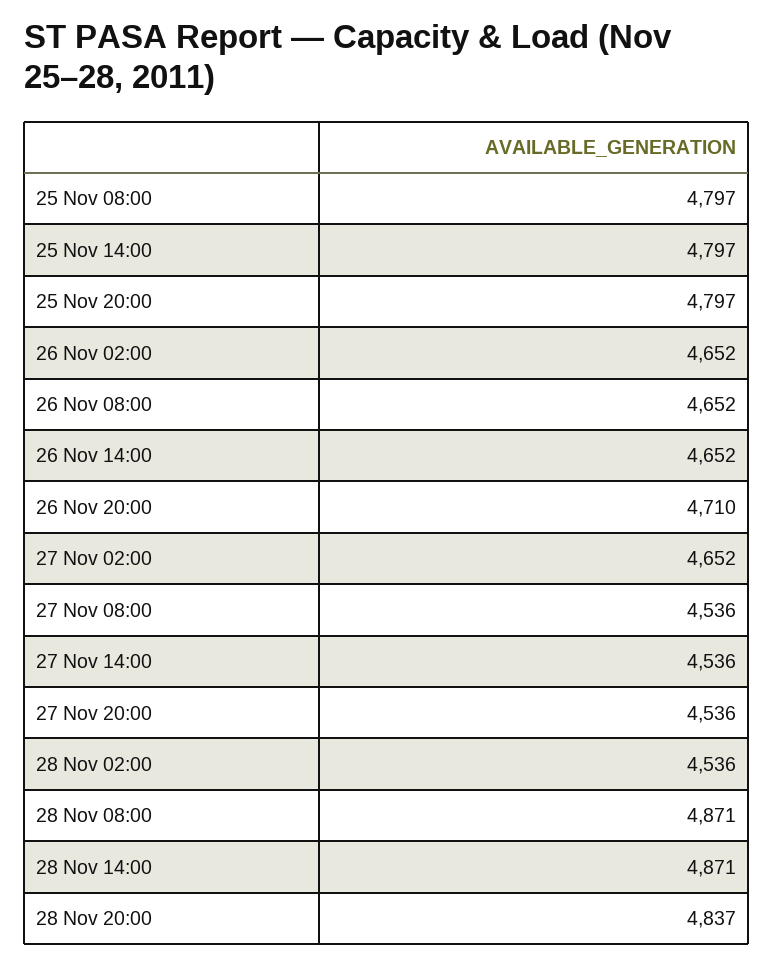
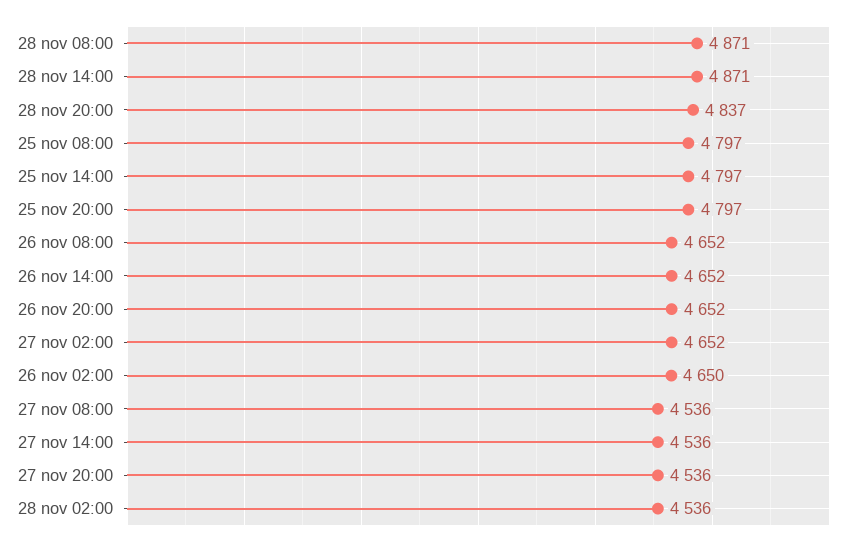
26 Nov 02:00: 4652 -> 4650
26 Nov 20:00: 4710 -> 4652

